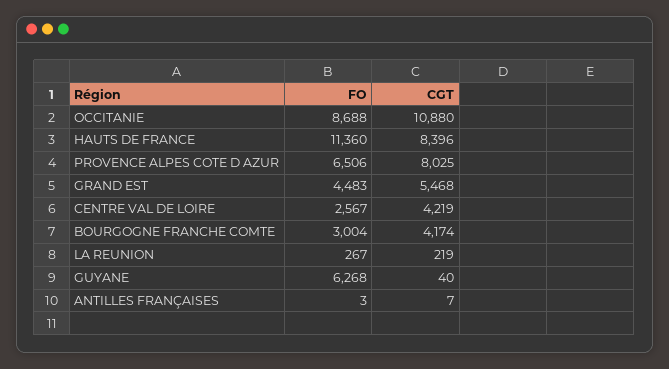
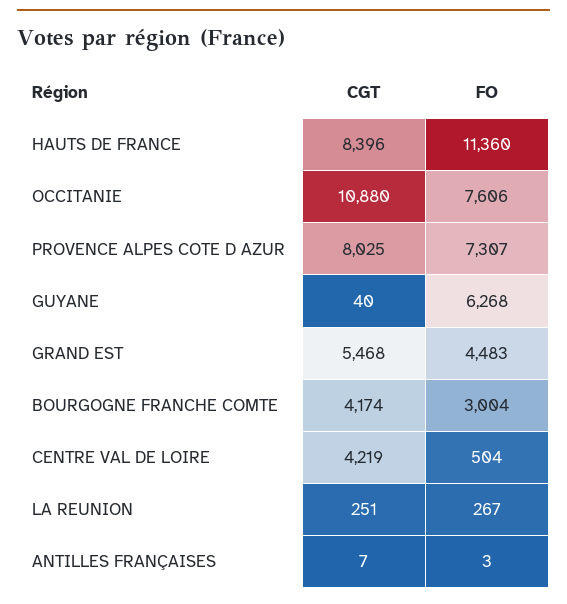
FO, OCCITANIE: 8688 -> 7606
FO, PROVENCE ALPES COTE D AZUR: 6506 -> 7307
FO, CENTRE VAL DE LOIRE: 2567 -> 504
CGT, LA REUNION: 219 -> 251

